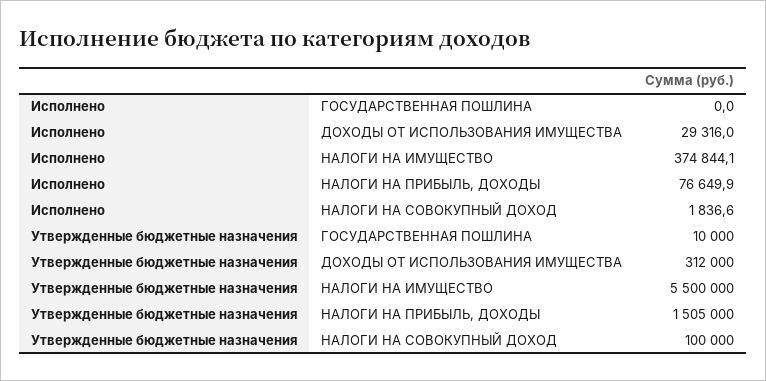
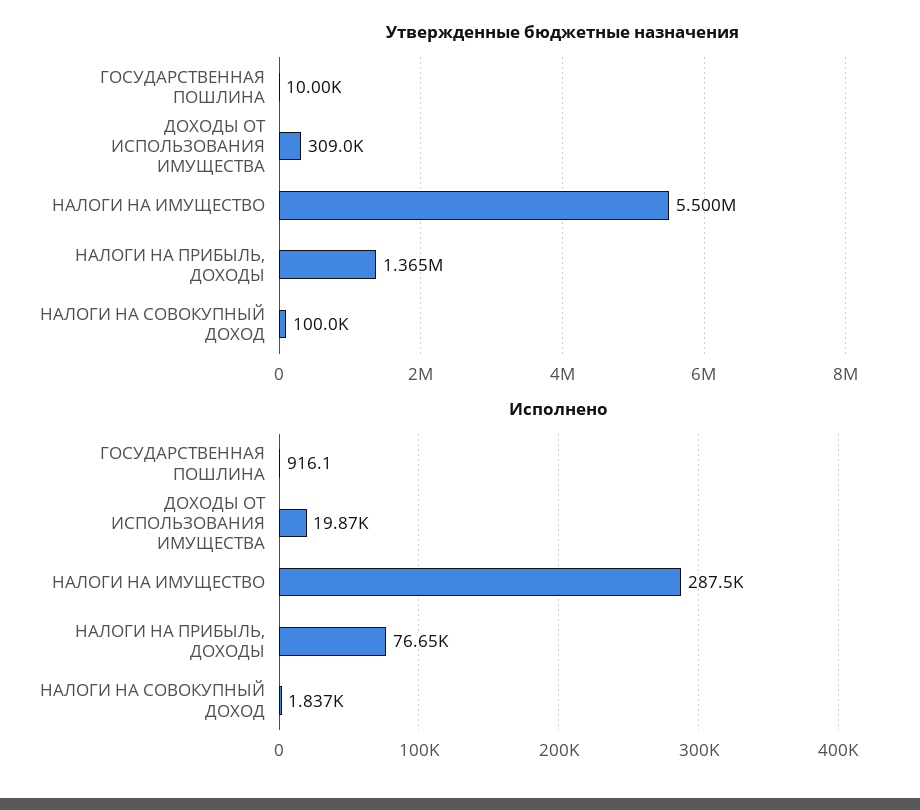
Исполнено, ГОСУДАРСТВЕННАЯ ПОШЛИНА: 0 -> 916.1
Исполнено, ДОХОДЫ ОТ ИСПОЛЬЗОВАНИЯ ИМУЩЕСТВА: 29316 -> 19870
Исполнено, НАЛОГИ НА ИМУЩЕСТВО: 374844.1 -> 287500
Утвержденные бюджетные назначения, ДОХОДЫ ОТ ИСПОЛЬЗОВАНИЯ ИМУЩЕСТВА: 312000 -> 309000
Утвержденные бюджетные назначения, НАЛОГИ НА ПРИБЫЛЬ, ДОХОДЫ: 1505000 -> 1365000

